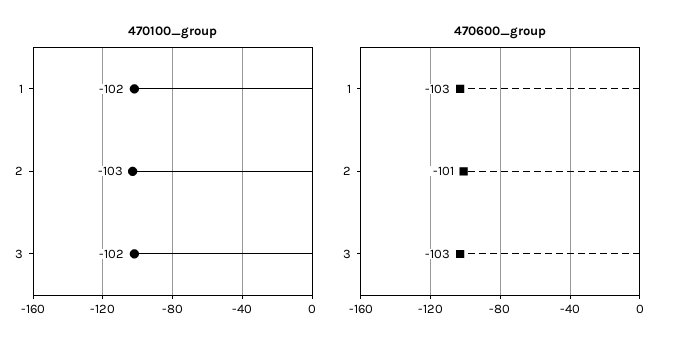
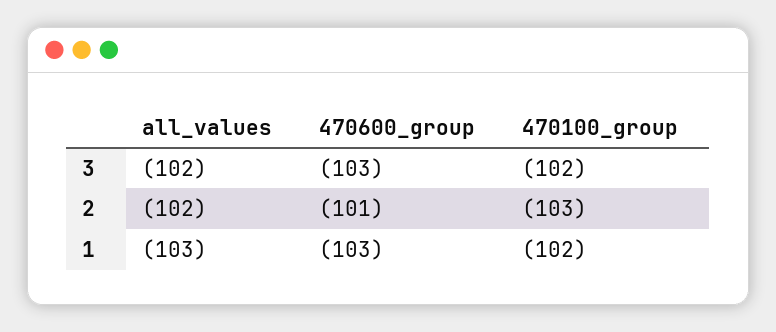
all_values, 3: none -> -102
all_values, 2: none -> -102
all_values, 1: none -> -103

